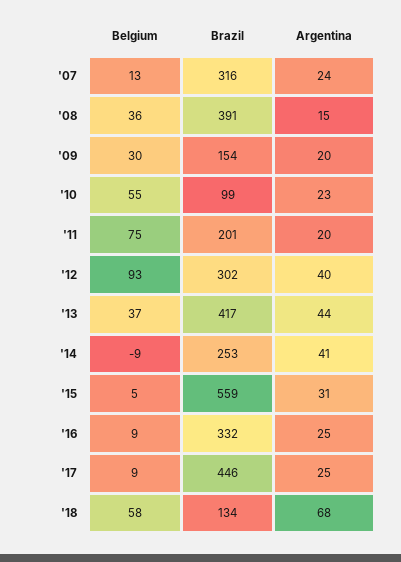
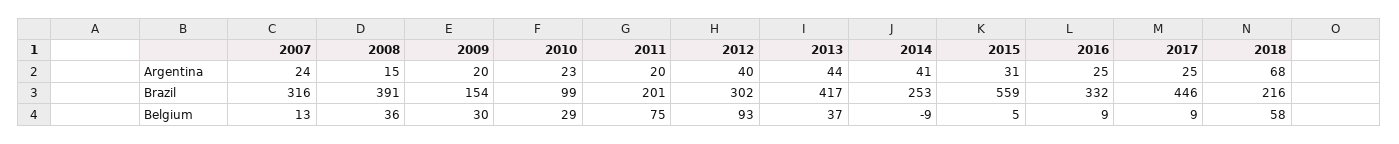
Belgium, '10: 55 -> 29
Brazil, '18: 134 -> 216

